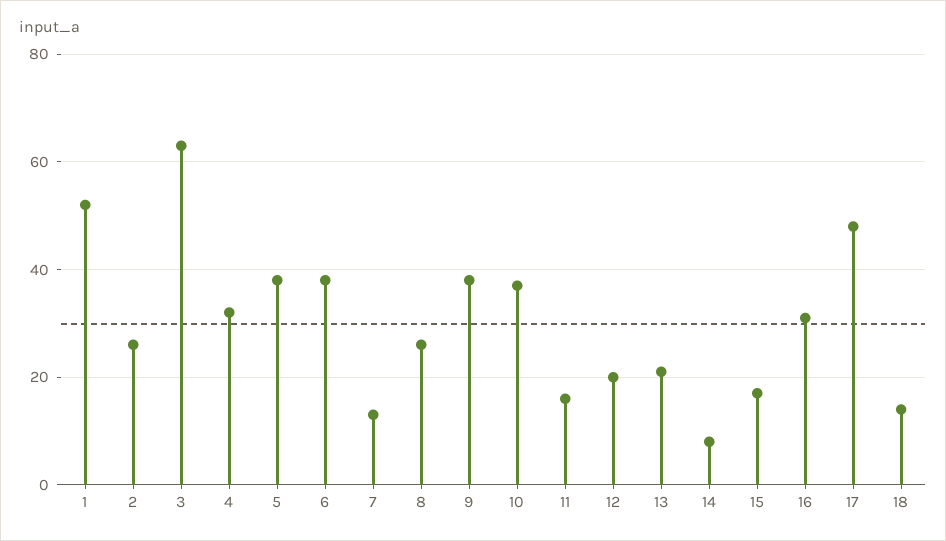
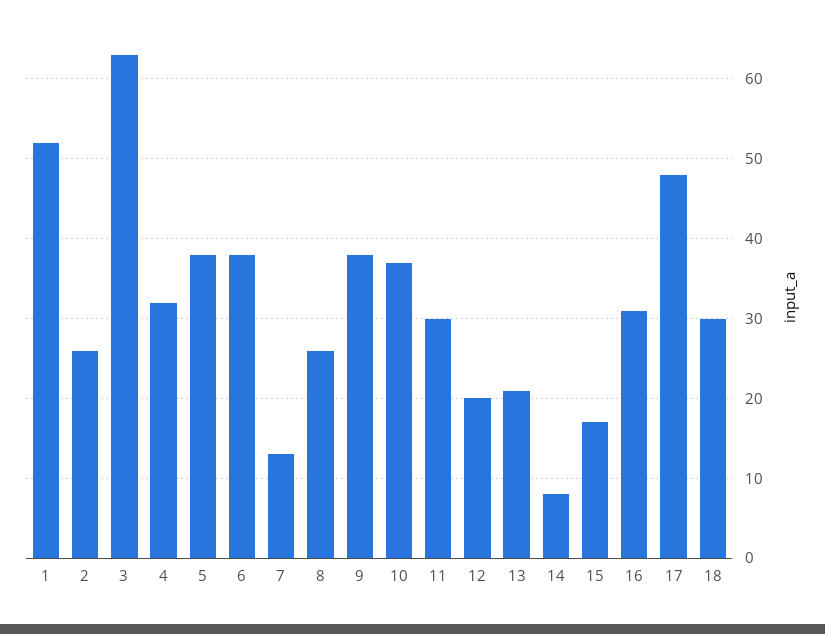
11: 15 -> 30
18: 15 -> 30

